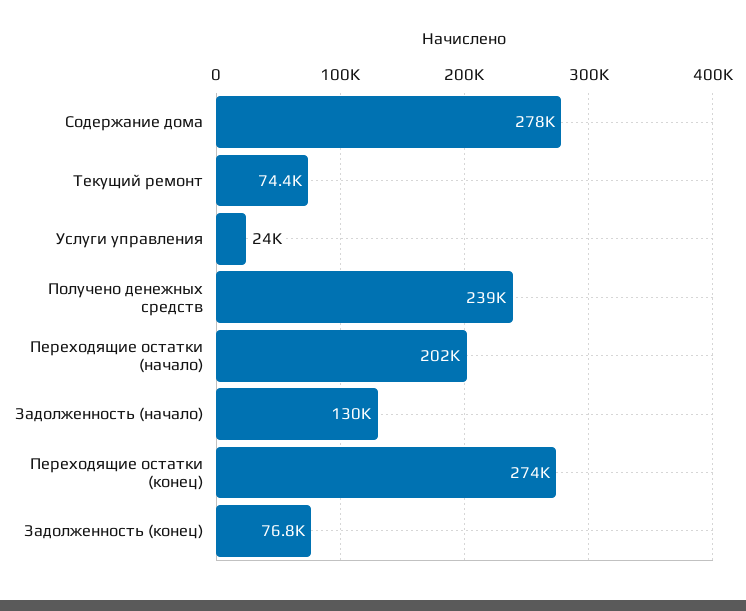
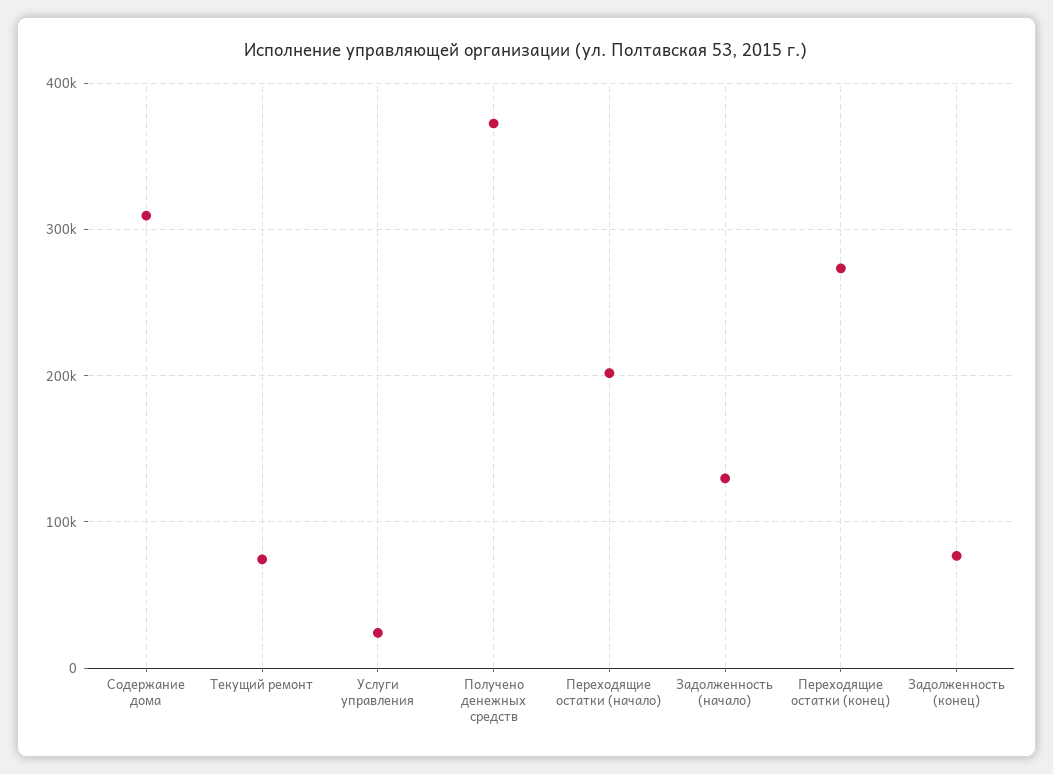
Содержание дома: 278000 -> 310000
Получено денежных средств: 239000 -> 370000

